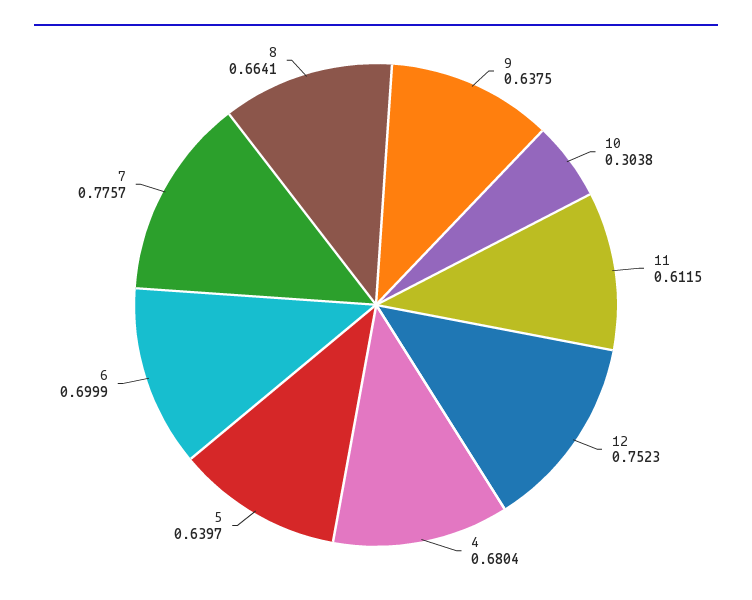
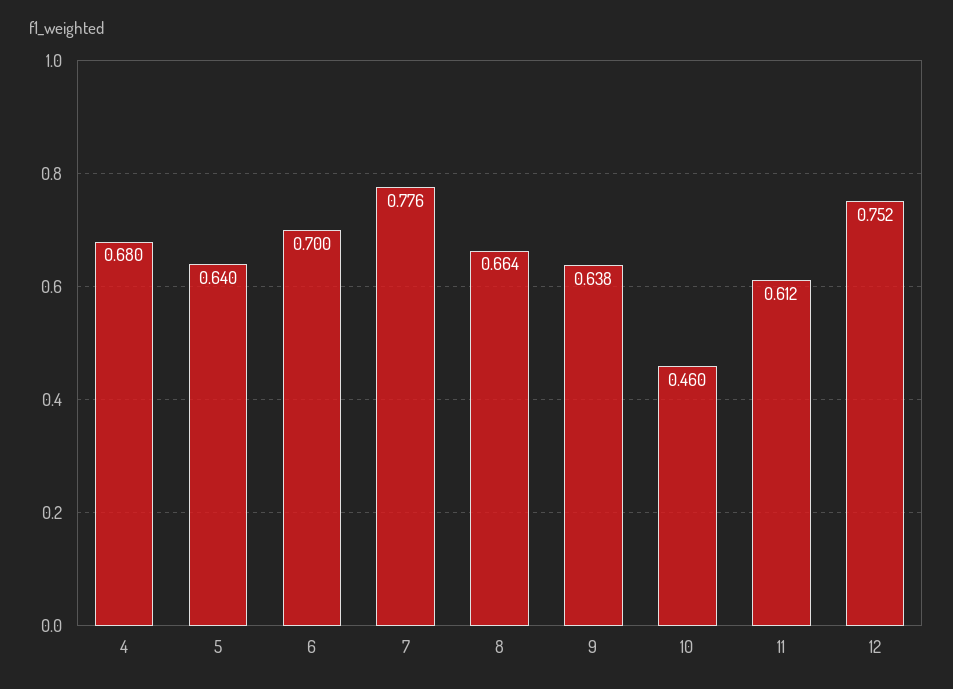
10: 0.3038 -> 0.46

